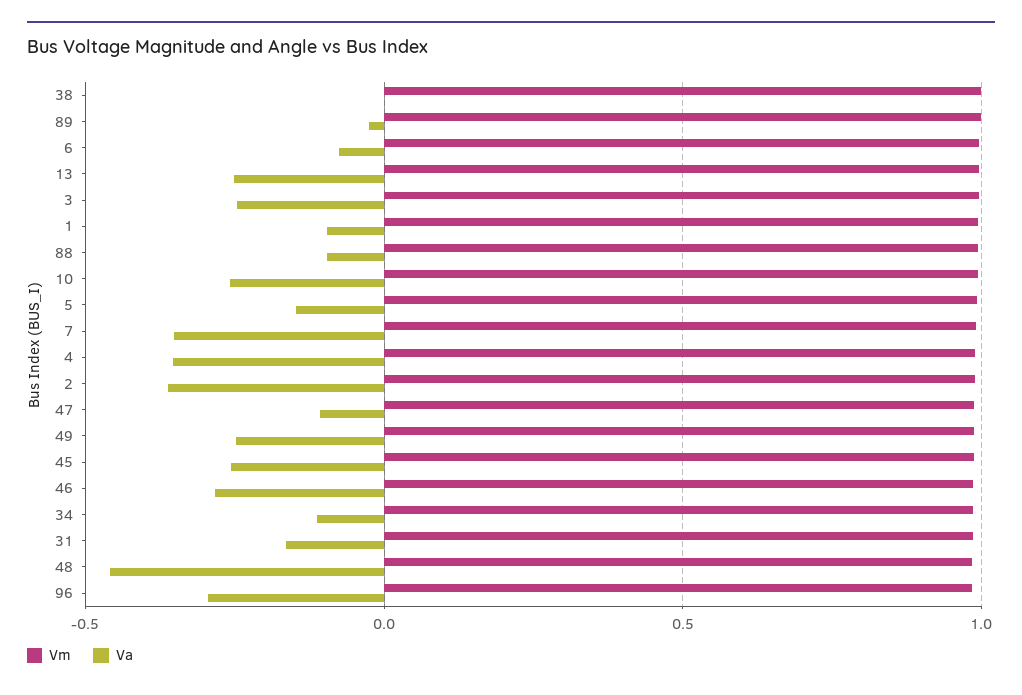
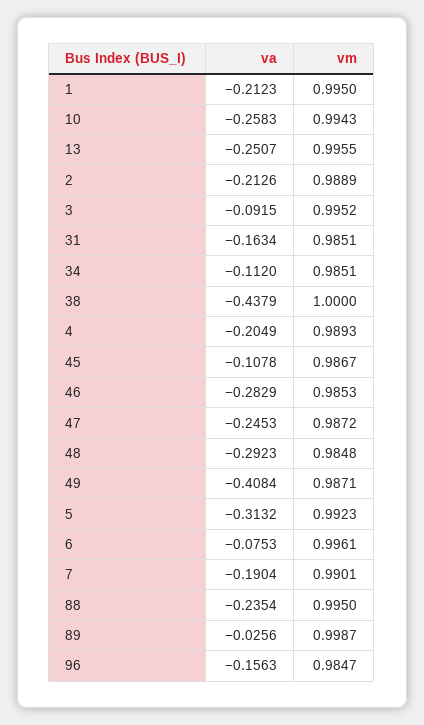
Va, 38: 0 -> -0.4379
Va, 3: -0.25 -> -0.0915
Va, 1: -0.1 -> -0.2123
Va, 88: -0.1 -> -0.2354
Va, 5: -0.15 -> -0.3132
Va, 7: -0.35 -> -0.1904
Va, 4: -0.35 -> -0.2049
Va, 2: -0.35 -> -0.2126
Va, 47: -0.1 -> -0.2453
Va, 49: -0.25 -> -0.4084
Va, 45: -0.25 -> -0.1078
Va, 48: -0.45 -> -0.2923
Va, 96: -0.3 -> -0.1563

